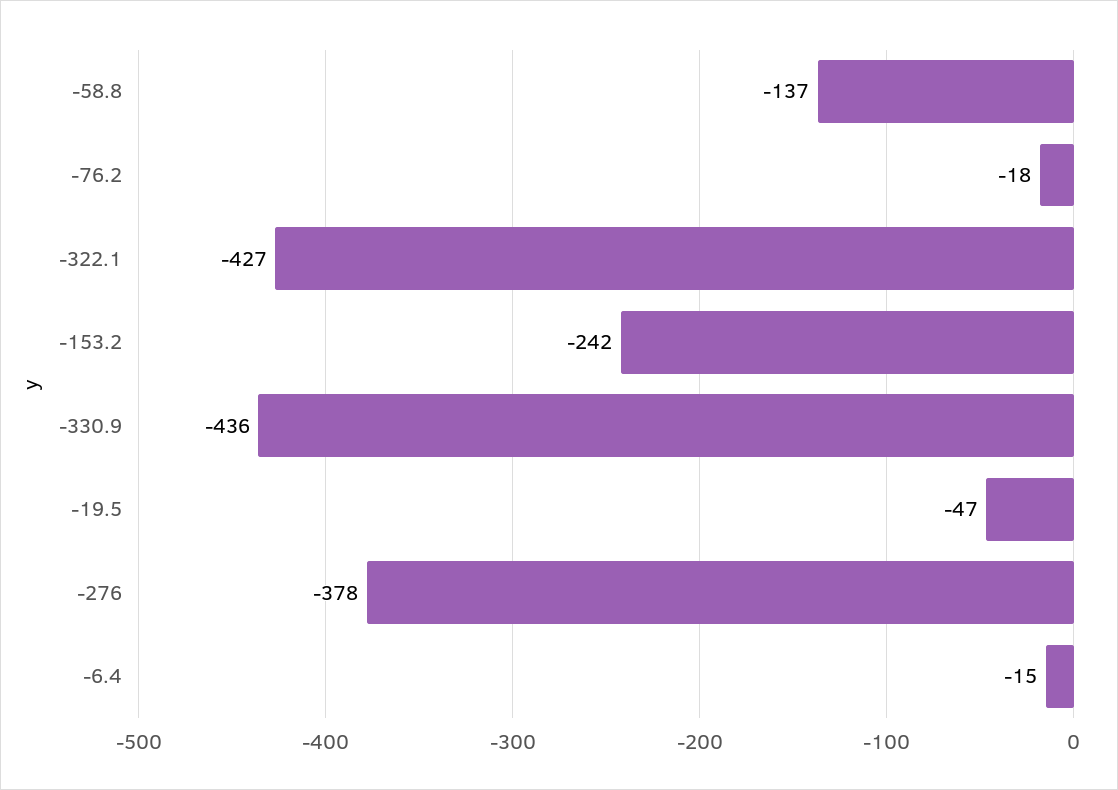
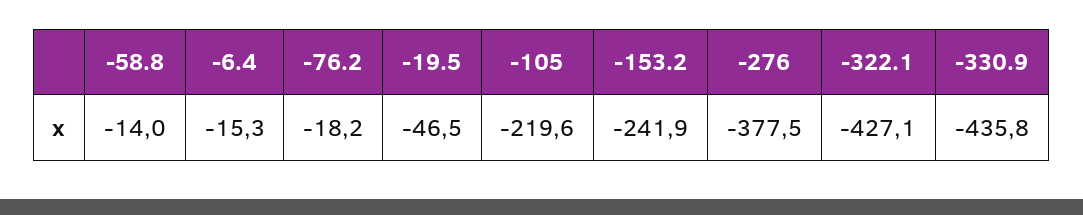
-58.8: -137 -> -14
-105: none -> -219.6

